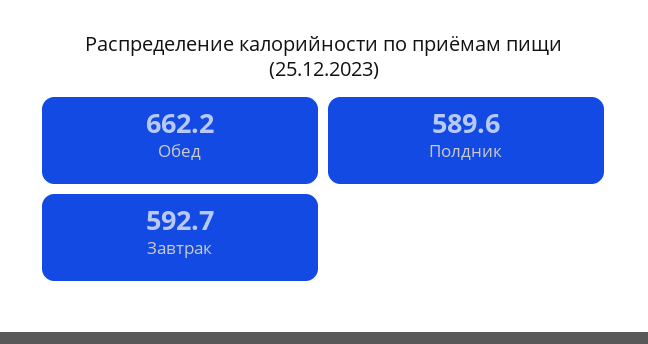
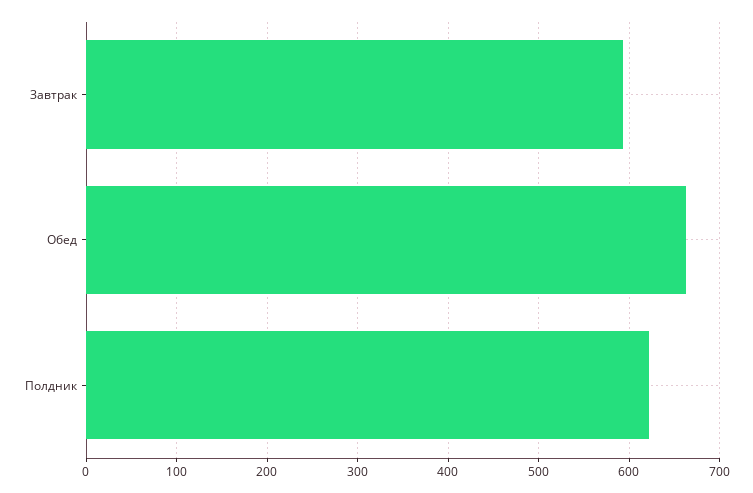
Полдник: 589.6 -> 620

